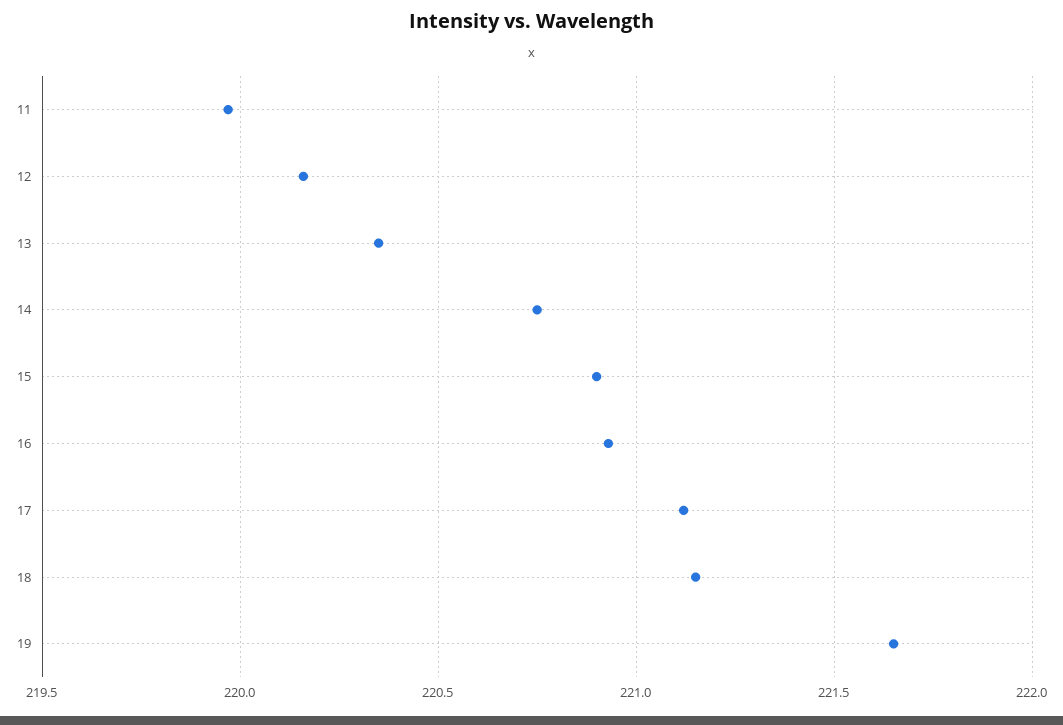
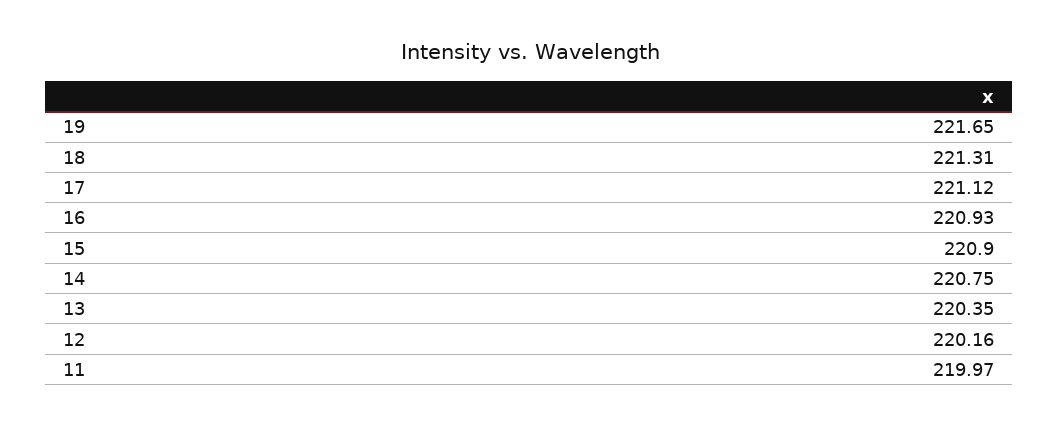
18: 221.15 -> 221.31

